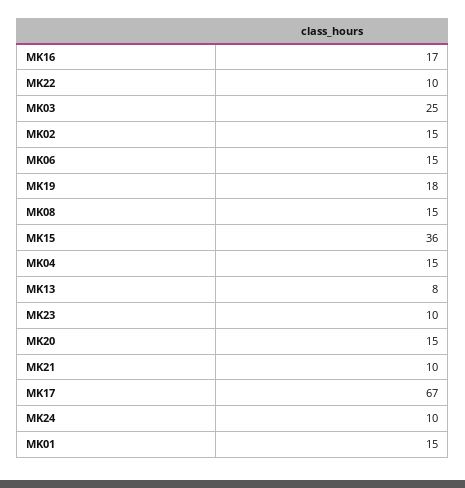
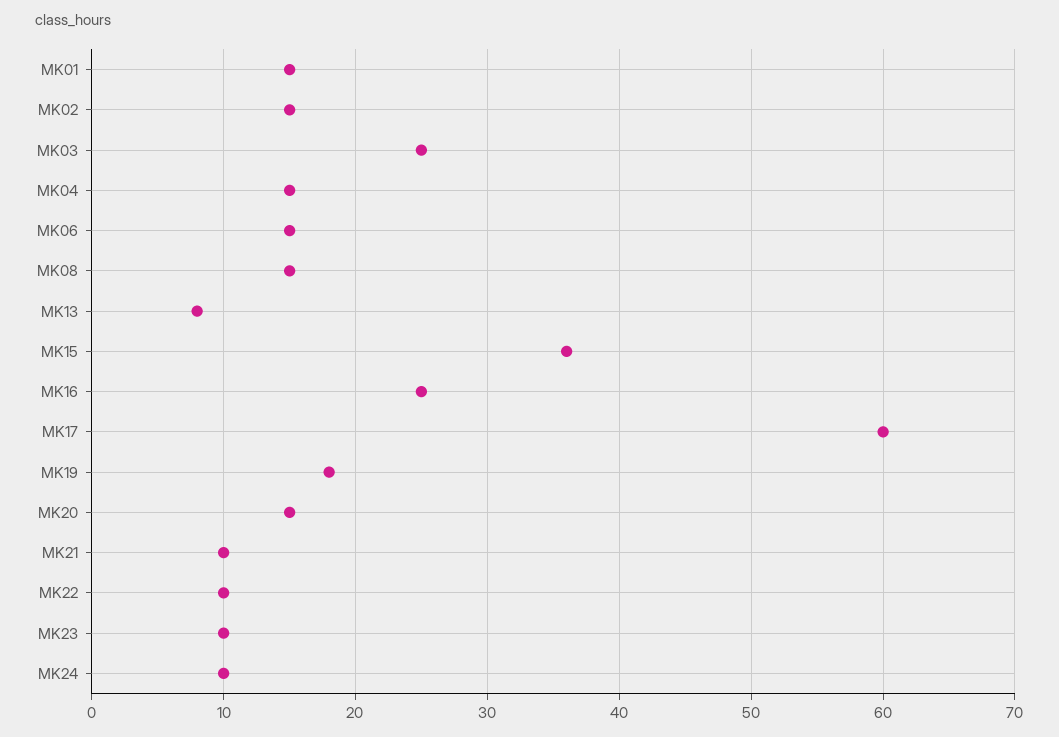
MK16: 17 -> 25
MK17: 67 -> 60

